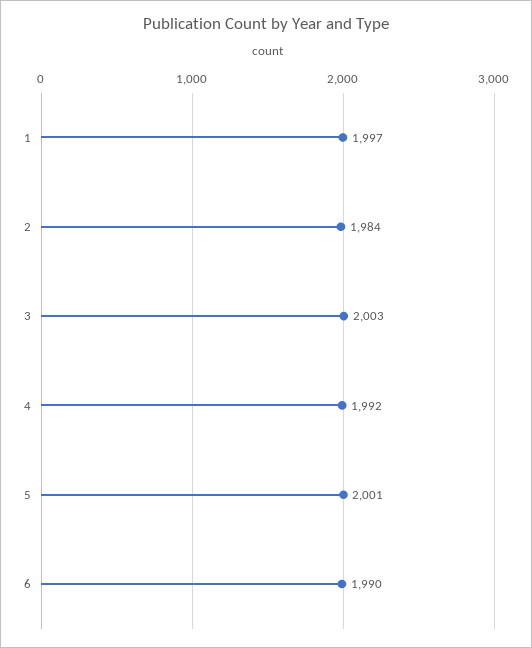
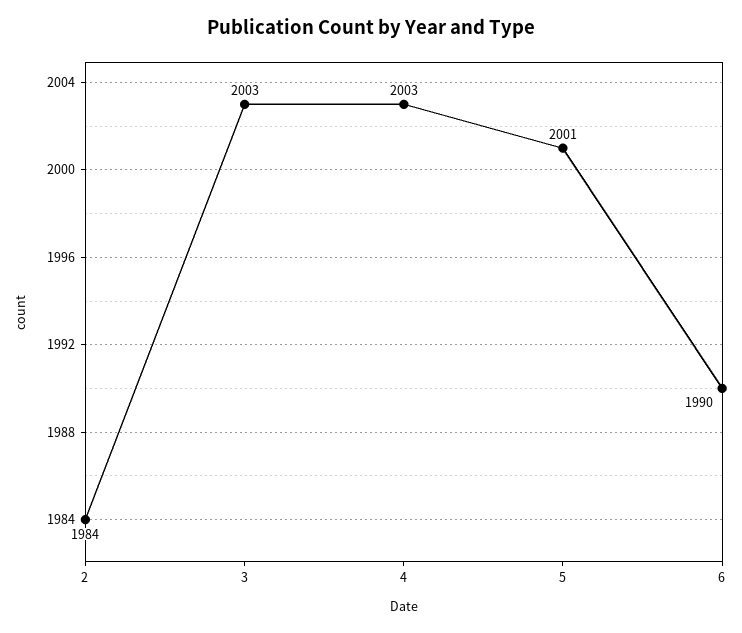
1: 1997 -> none
4: 1992 -> 2003

